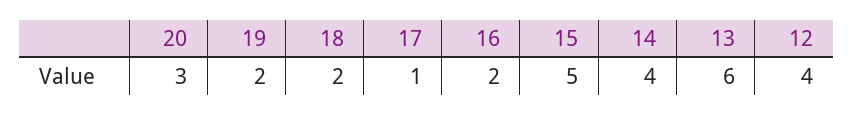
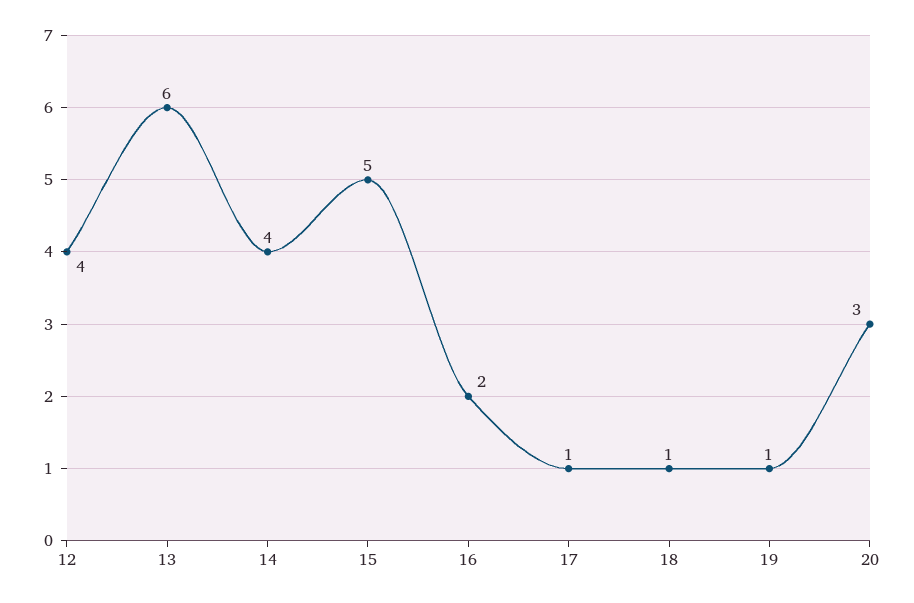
19: 2 -> 1
18: 2 -> 1

